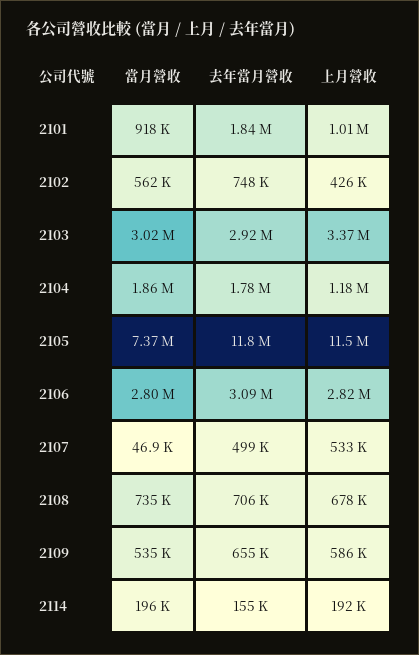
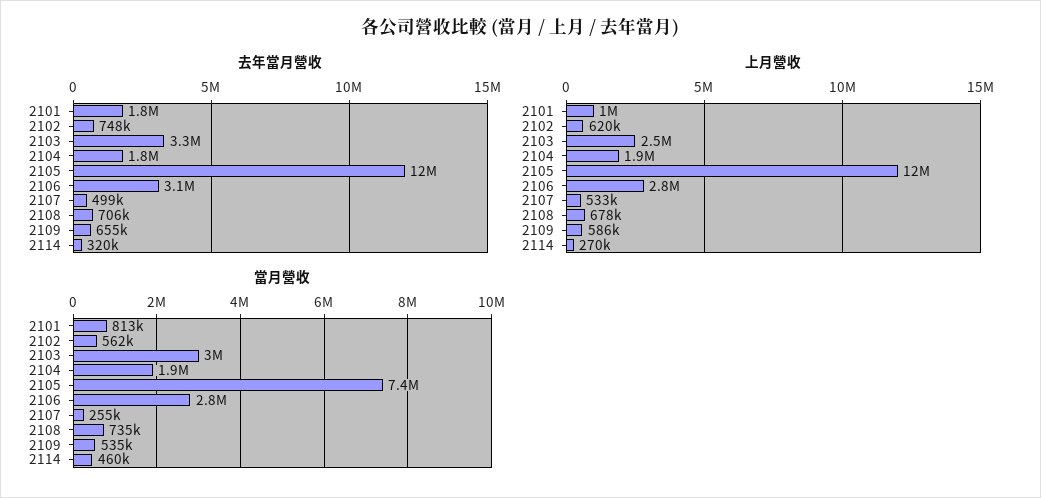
當月營收, 2101: 918000 -> 813000
上月營收, 2102: 426000 -> 620000
去年當月營收, 2103: 2920000 -> 3300000
上月營收, 2103: 3370000 -> 2500000
上月營收, 2104: 1180000 -> 1900000
當月營收, 2107: 46900 -> 255000
當月營收, 2114: 196000 -> 460000
去年當月營收, 2114: 155000 -> 320000
上月營收, 2114: 192000 -> 270000

